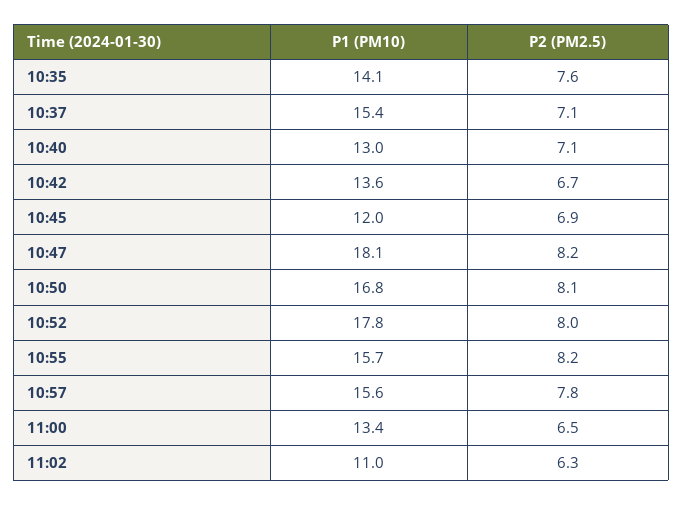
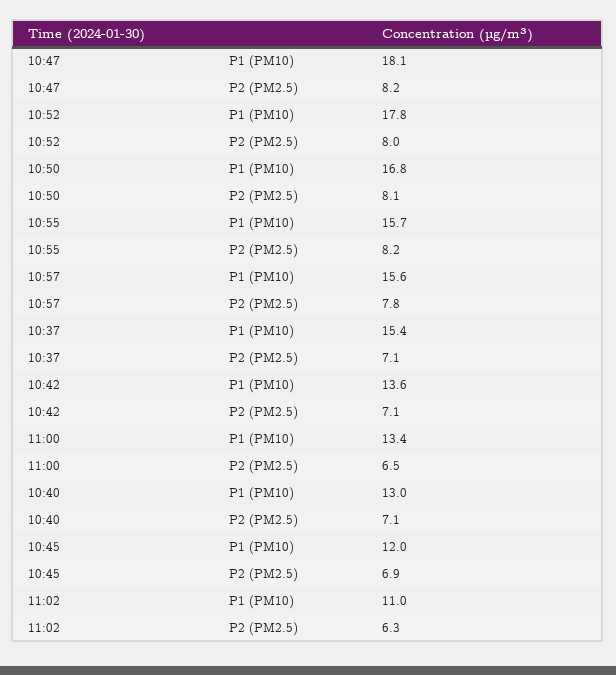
P1 (PM10), 10:35: 14.1 -> none
P2 (PM2.5), 10:35: 7.6 -> none
P2 (PM2.5), 10:42: 6.7 -> 7.1

